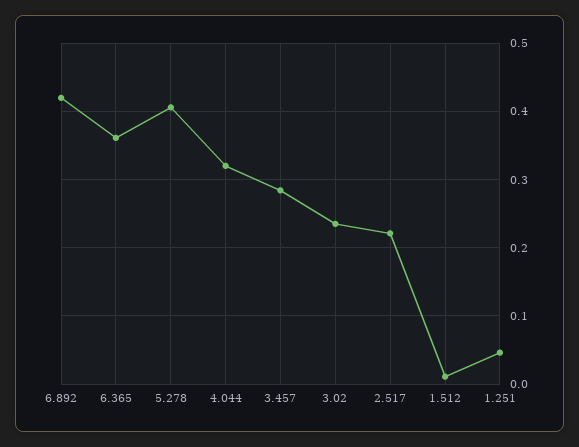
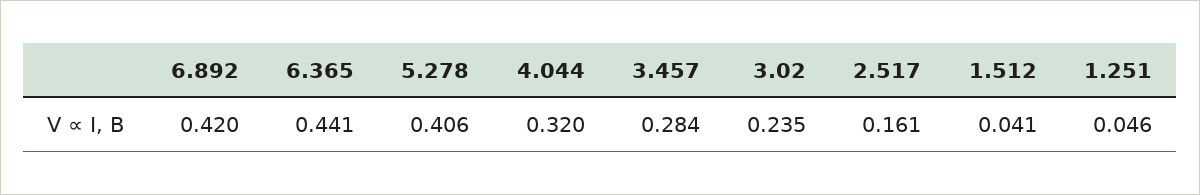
6.365: 0.36 -> 0.441
2.517: 0.22 -> 0.161
1.512: 0.01 -> 0.041

